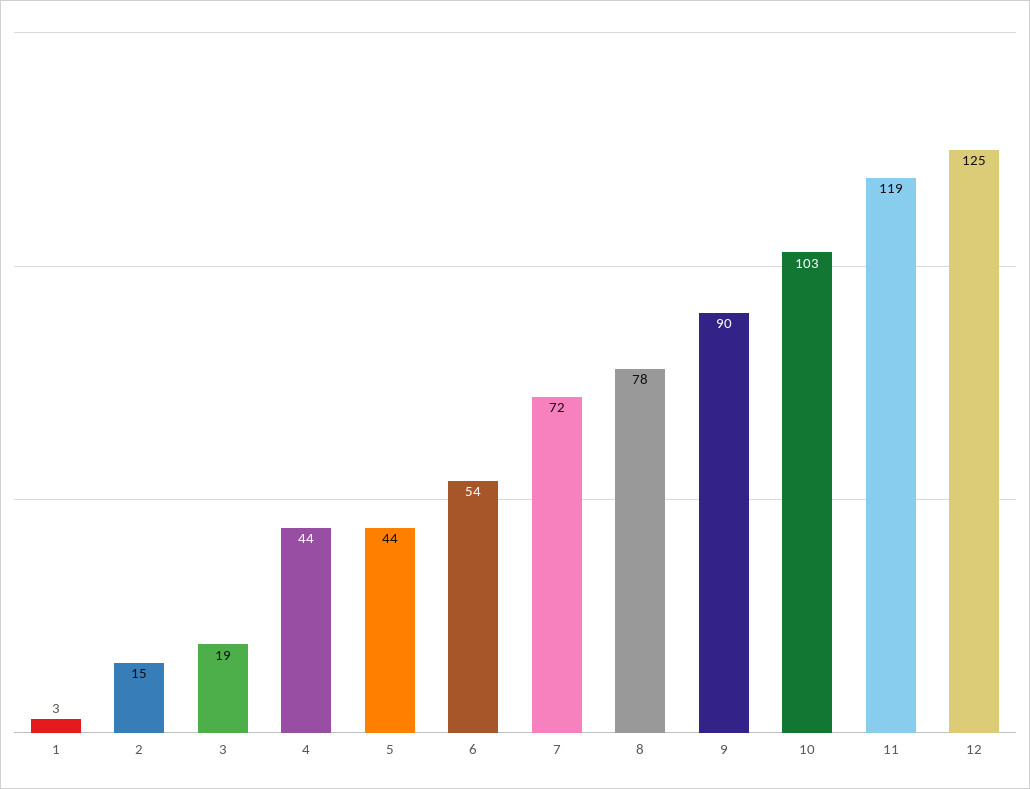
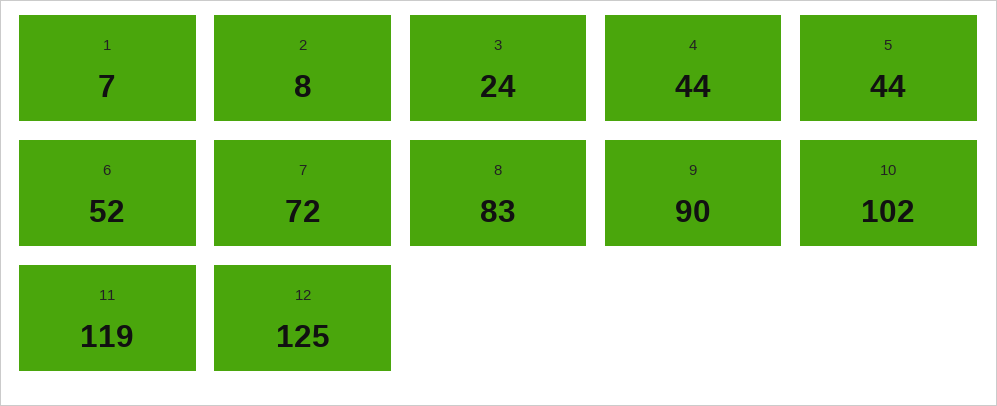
1: 3 -> 7
2: 15 -> 8
3: 19 -> 24
6: 54 -> 52
8: 78 -> 83
10: 103 -> 102

